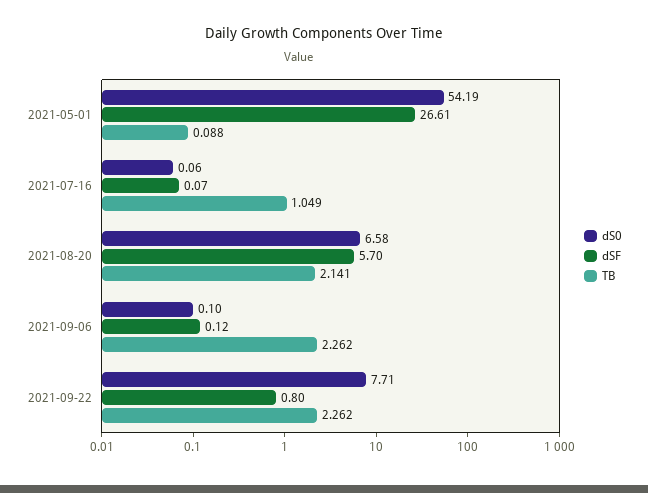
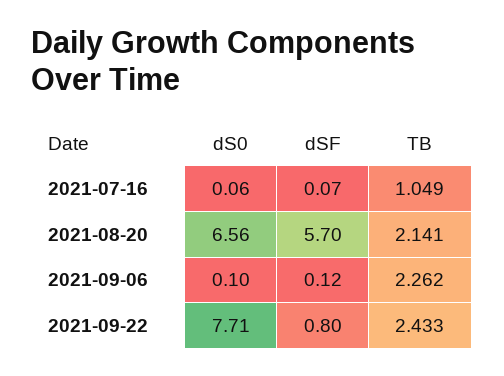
dS0, 2021-05-01: 54.19 -> none
dSF, 2021-05-01: 26.61 -> none
TB, 2021-05-01: 0.088 -> none
dS0, 2021-08-20: 6.58 -> 6.56
TB, 2021-09-22: 2.262 -> 2.433

